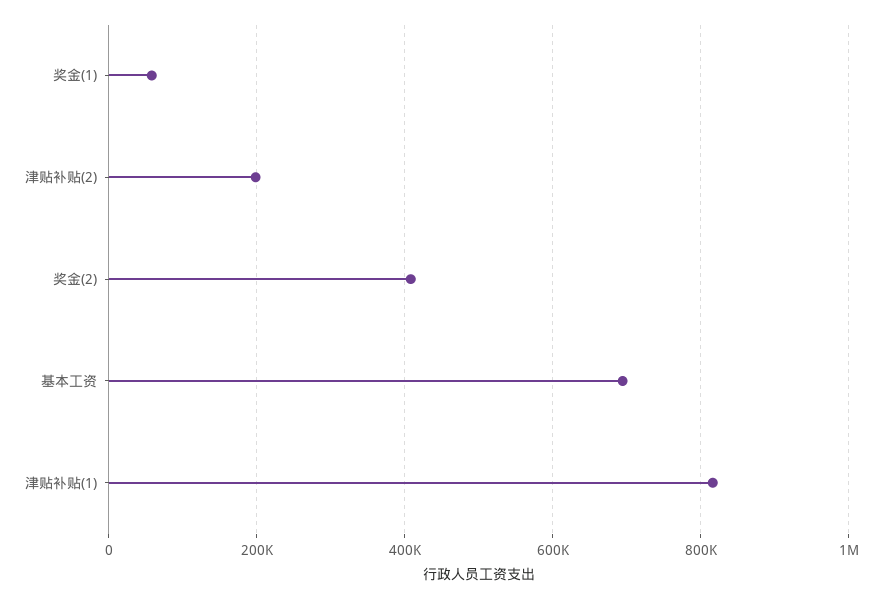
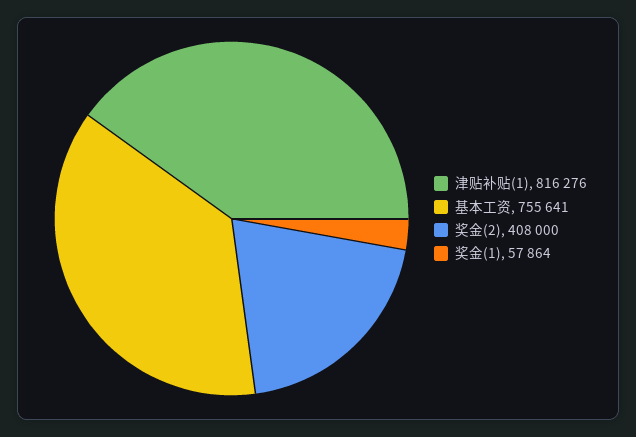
津贴补贴(2): 200000 -> none
基本工资: 700000 -> 755641

